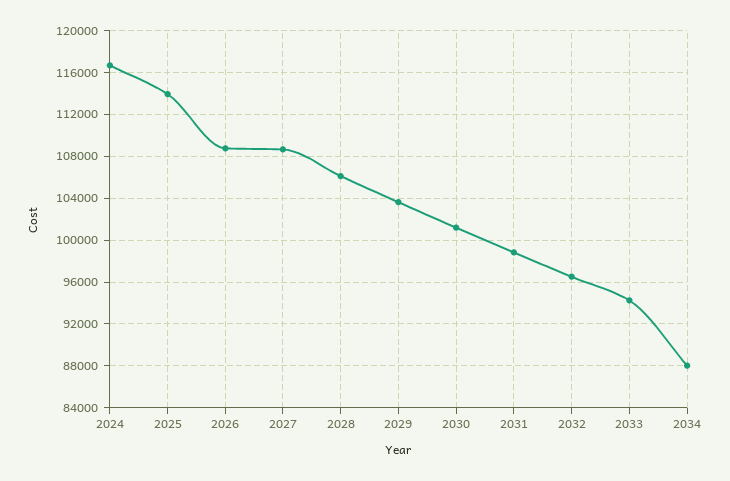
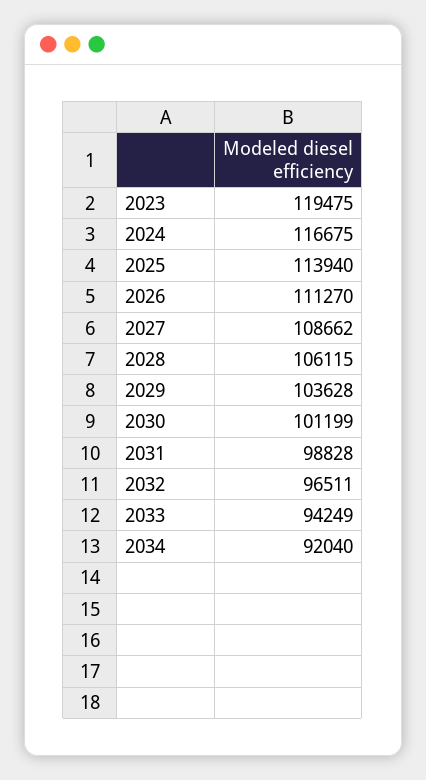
2026: 109000 -> 111270
2034: 88000 -> 92040
2023: none -> 119475

